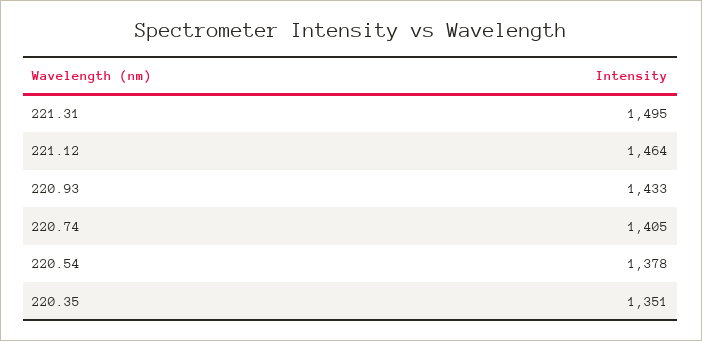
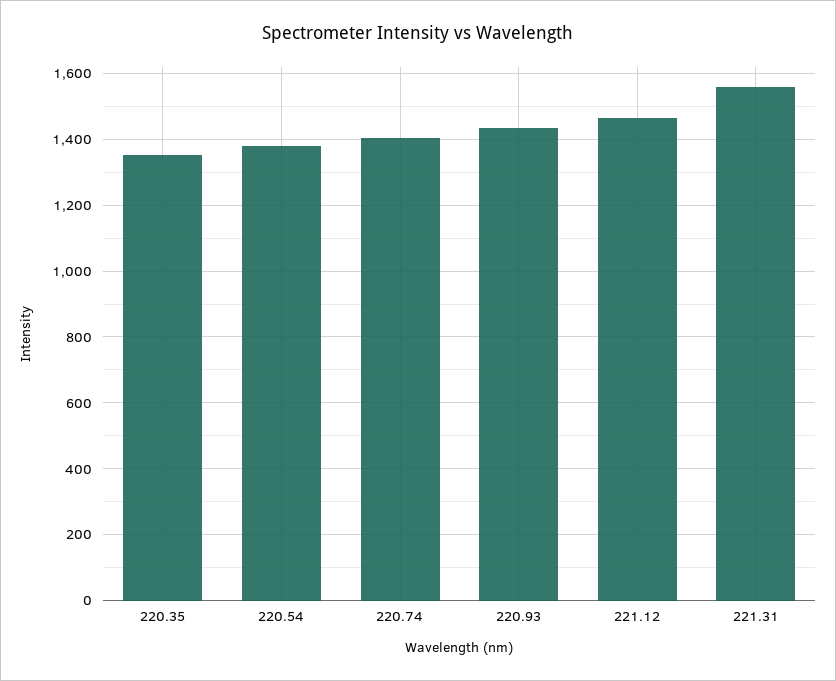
221.31: 1495 -> 1560

